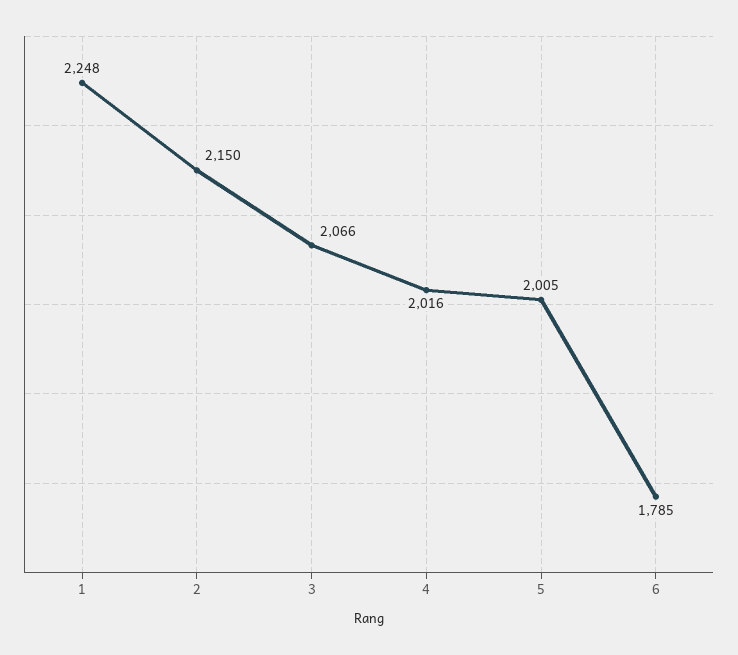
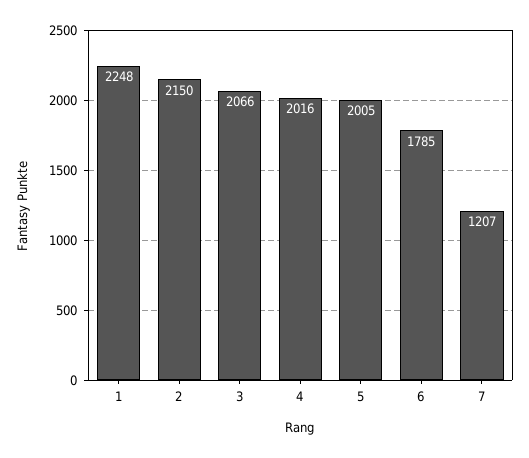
7: none -> 1207

